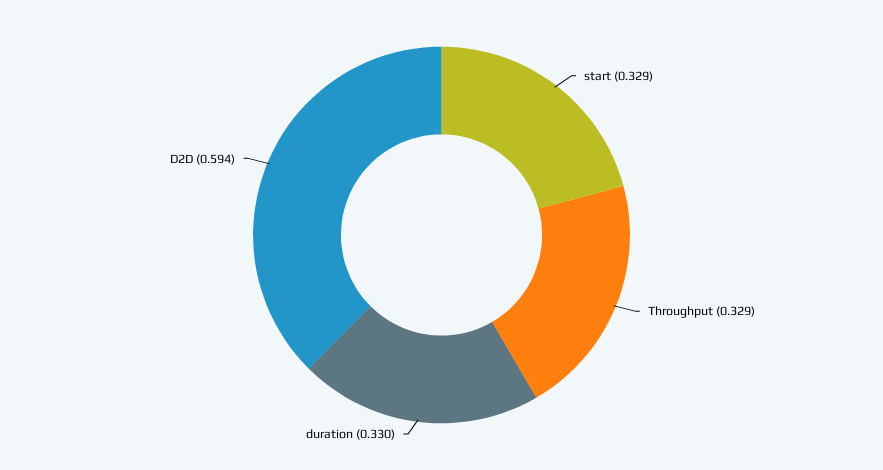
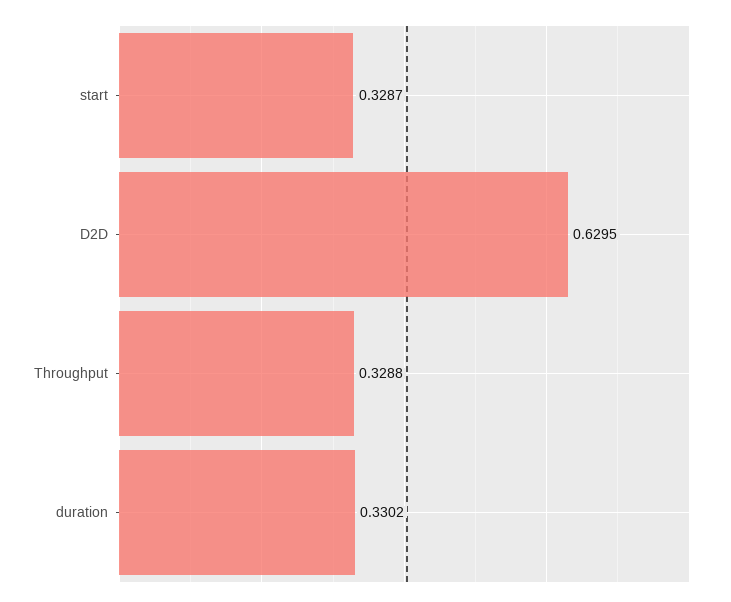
D2D: 0.594 -> 0.6295

